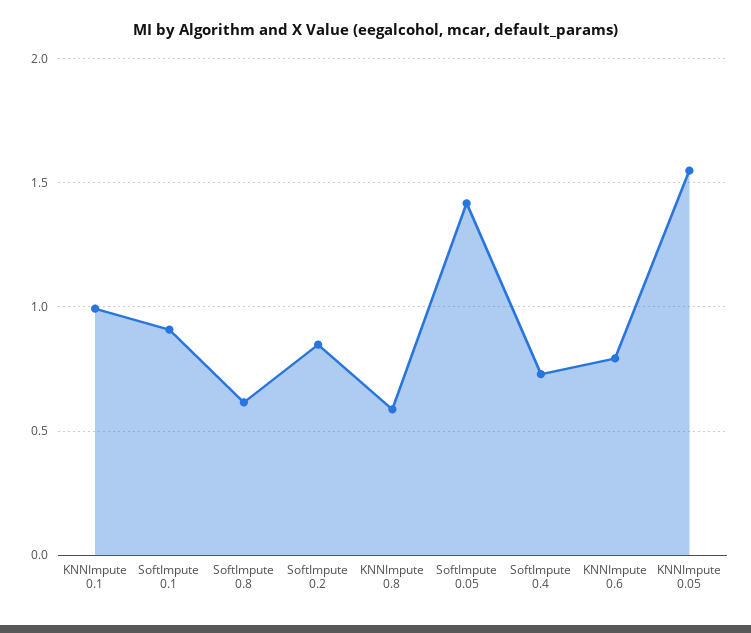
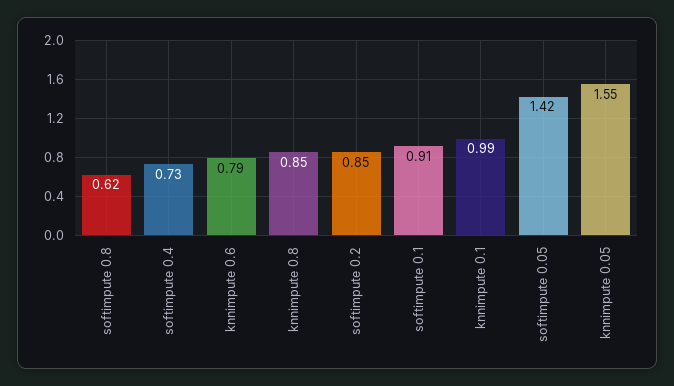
KNNImpute 0.8: 0.6 -> 0.85

